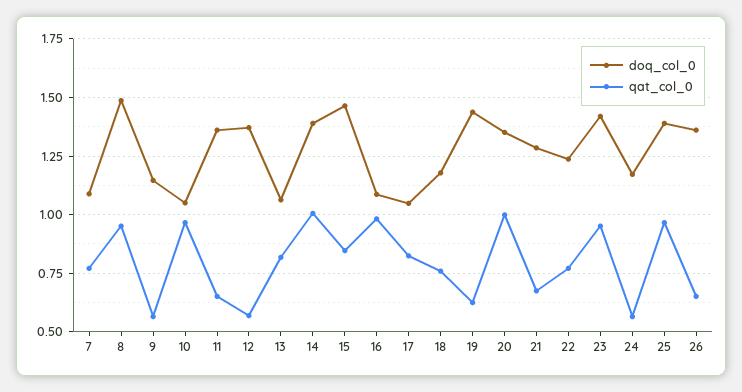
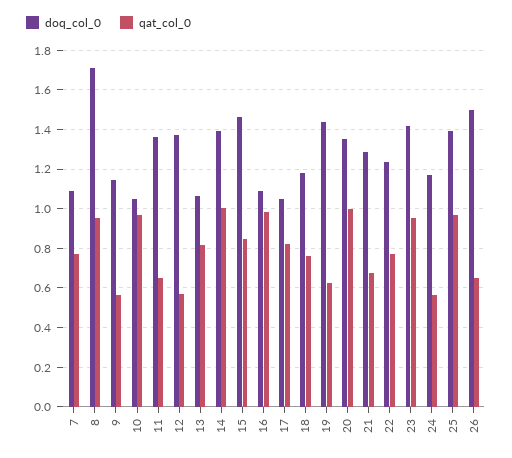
doq_col_0, 8: 1.5 -> 1.7
doq_col_0, 26: 1.35 -> 1.5

